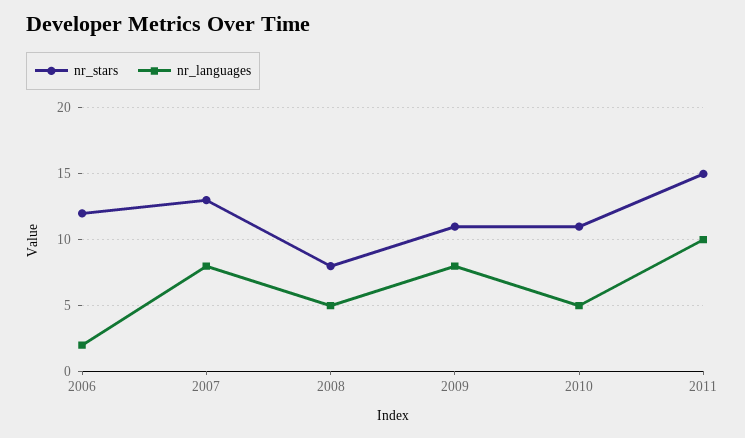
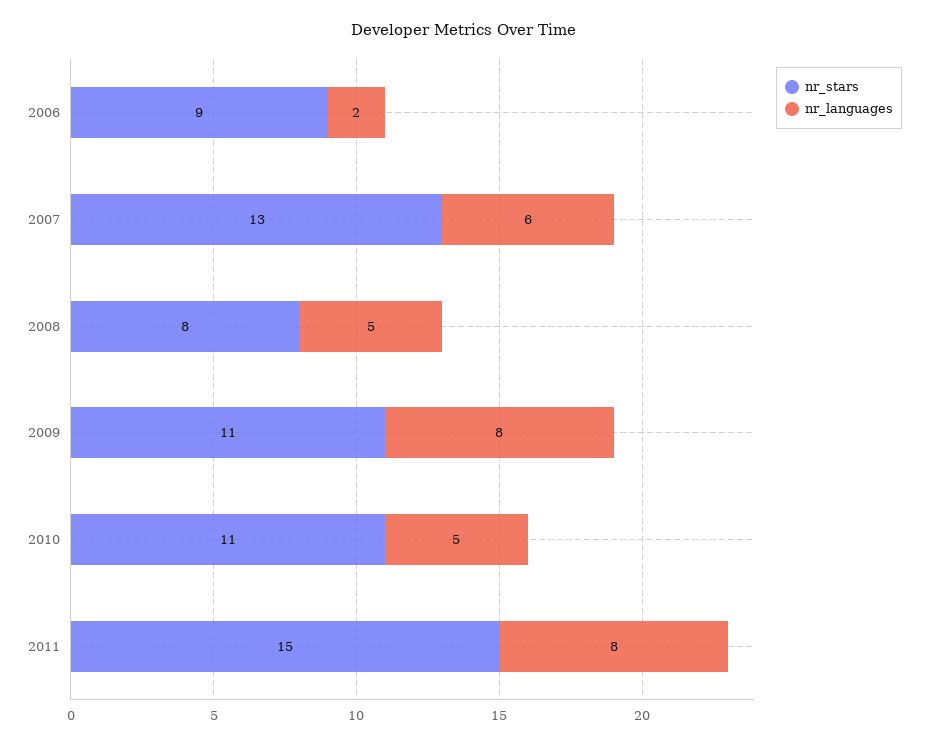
nr_stars, 2006: 12 -> 9
nr_languages, 2007: 8 -> 6
nr_languages, 2011: 10 -> 8

